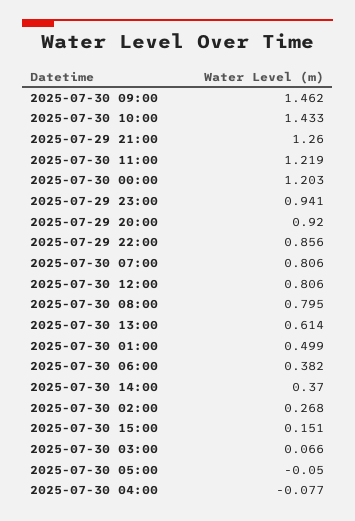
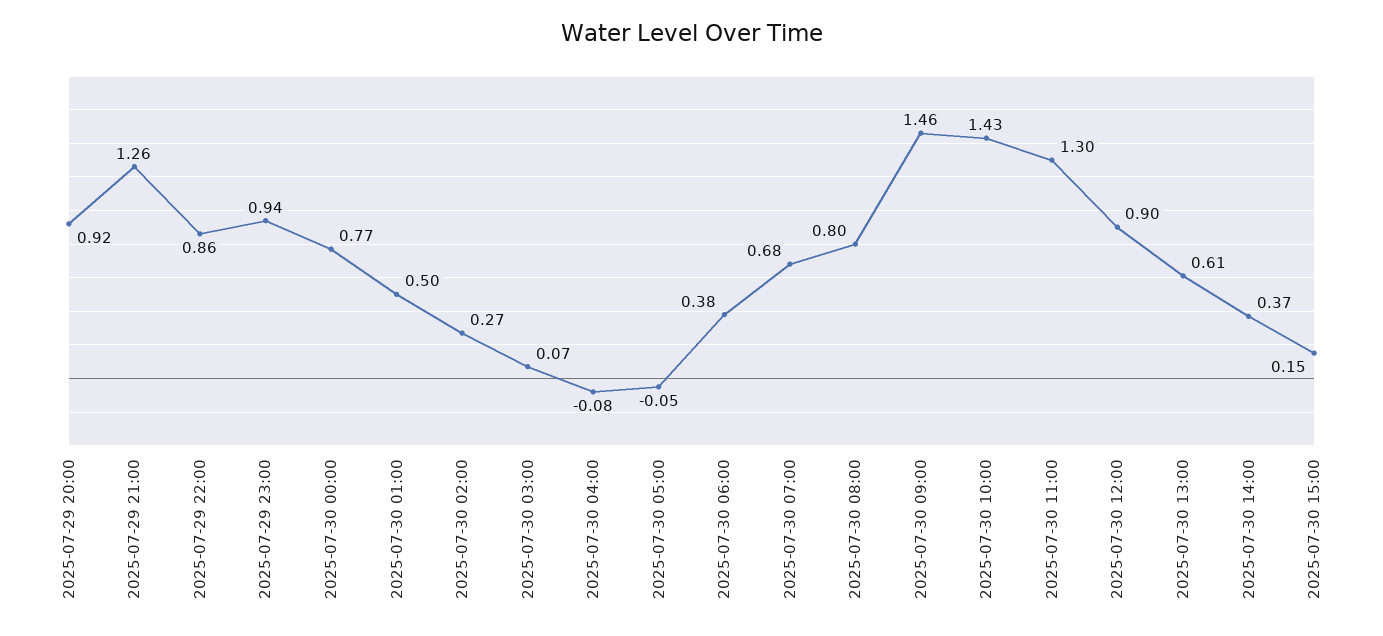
2025-07-30 11:00: 1.219 -> 1.3
2025-07-30 00:00: 1.203 -> 0.77
2025-07-30 07:00: 0.806 -> 0.68
2025-07-30 12:00: 0.806 -> 0.9

